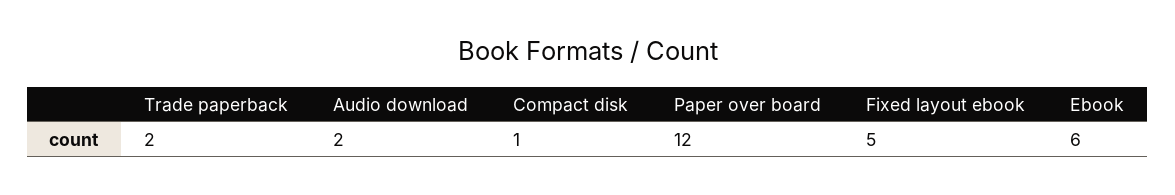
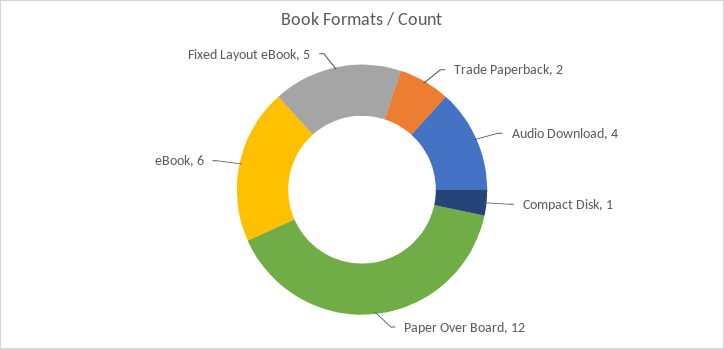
Audio download: 2 -> 4

